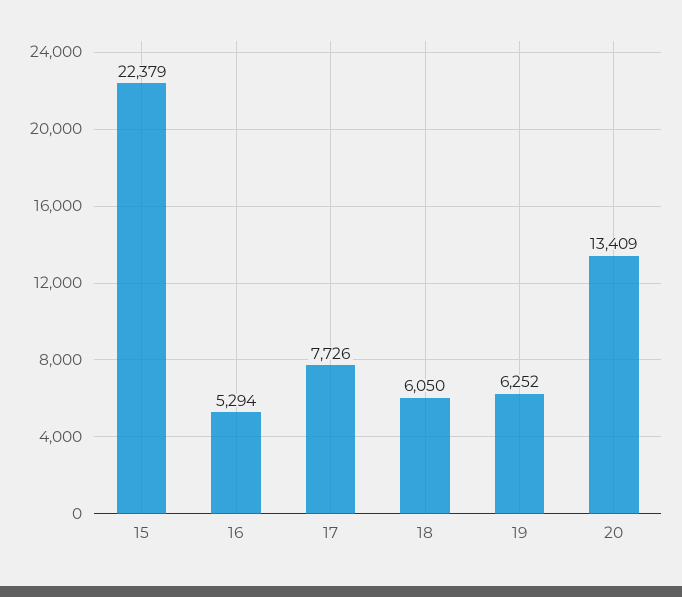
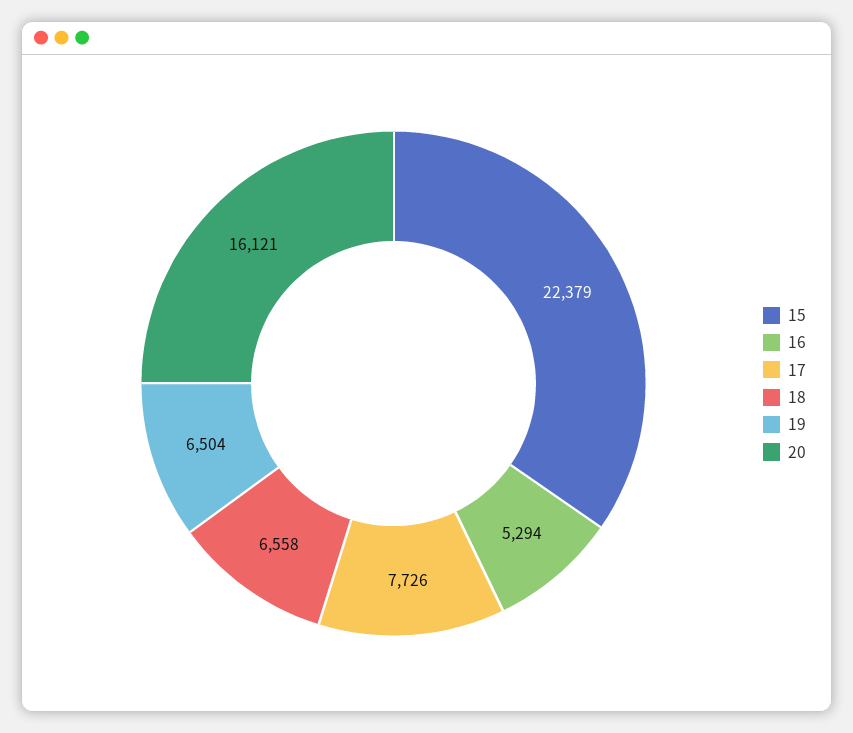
18: 6050 -> 6558
19: 6252 -> 6504
20: 13409 -> 16121

